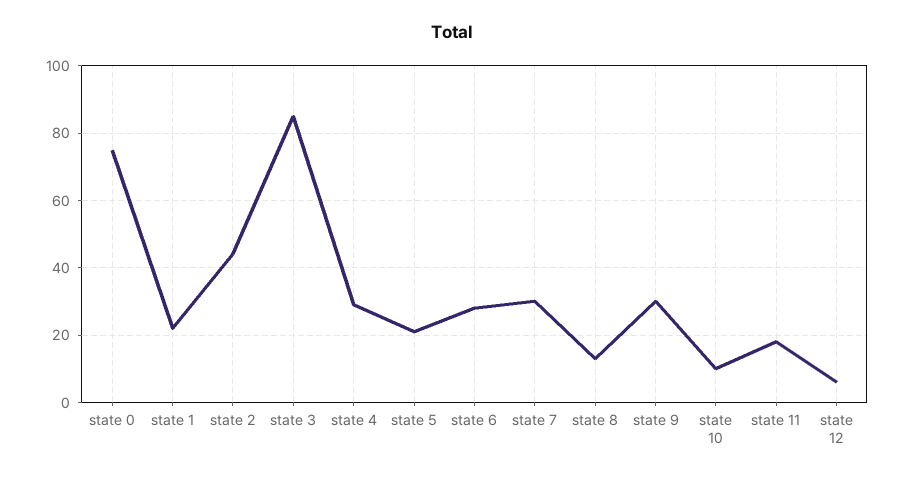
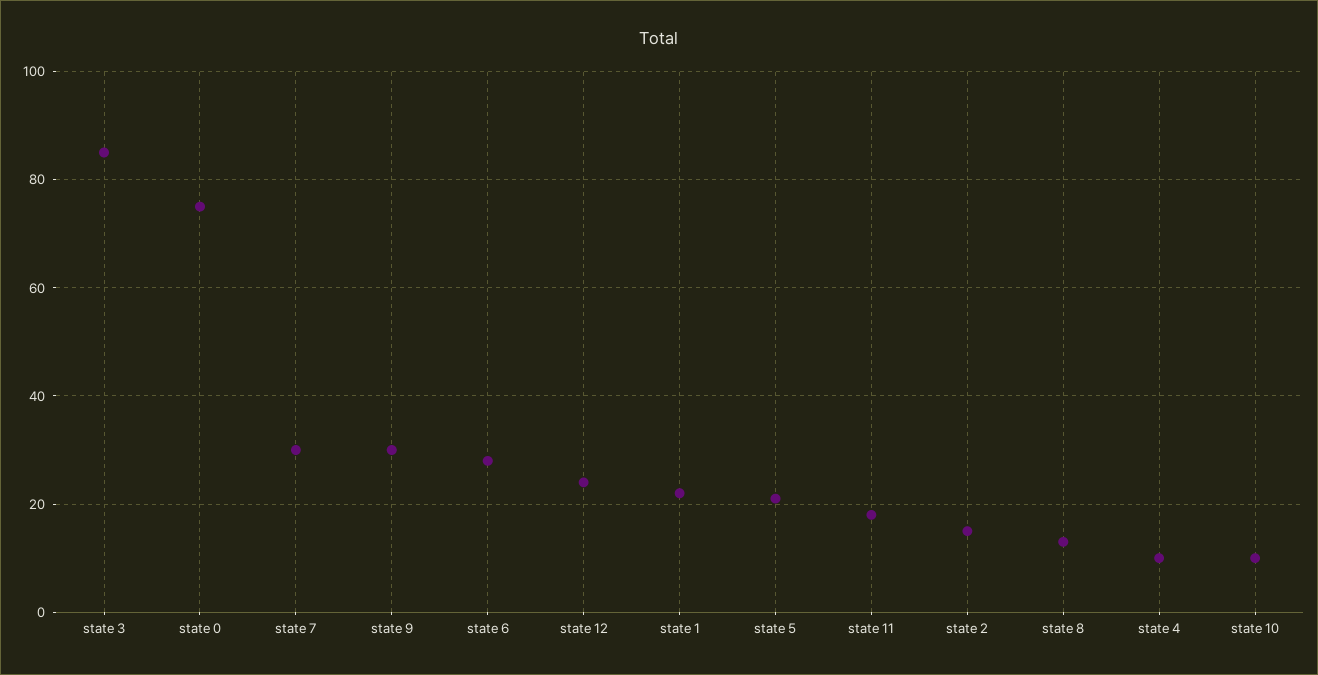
state 2: 45 -> 15
state 4: 30 -> 10
state 12: 5 -> 25

